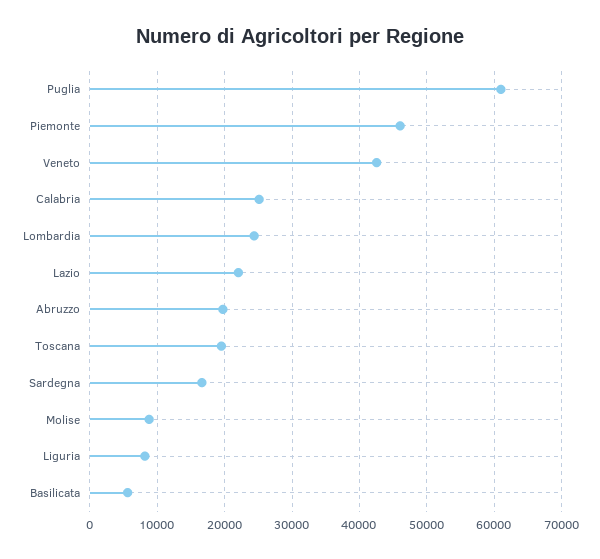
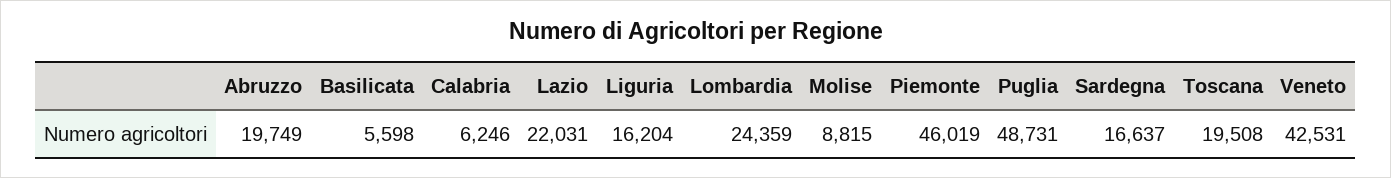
Puglia: 61000 -> 48731
Calabria: 25000 -> 6246
Liguria: 8000 -> 16204

